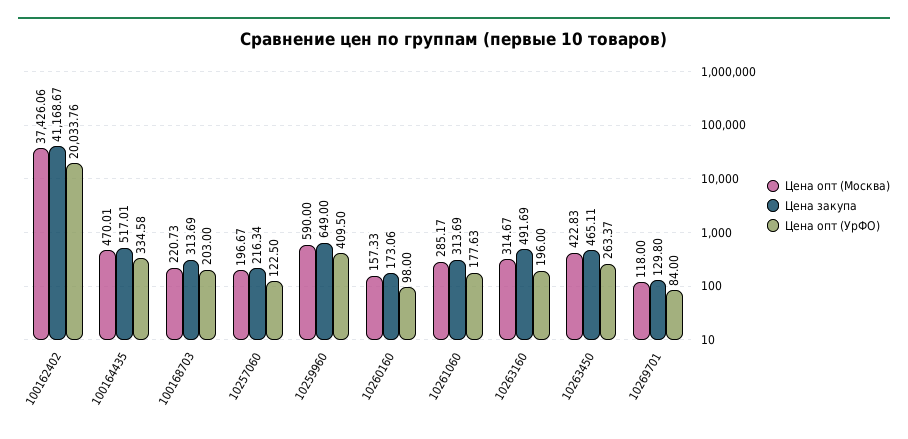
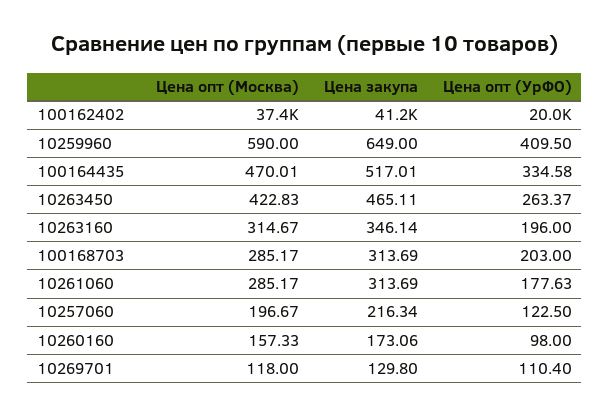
Цена опт (Москва), 100168703: 220.73 -> 285.17
Цена закупа, 10263160: 491.69 -> 346.14
Цена опт (УрФО), 10269701: 84 -> 110.4

